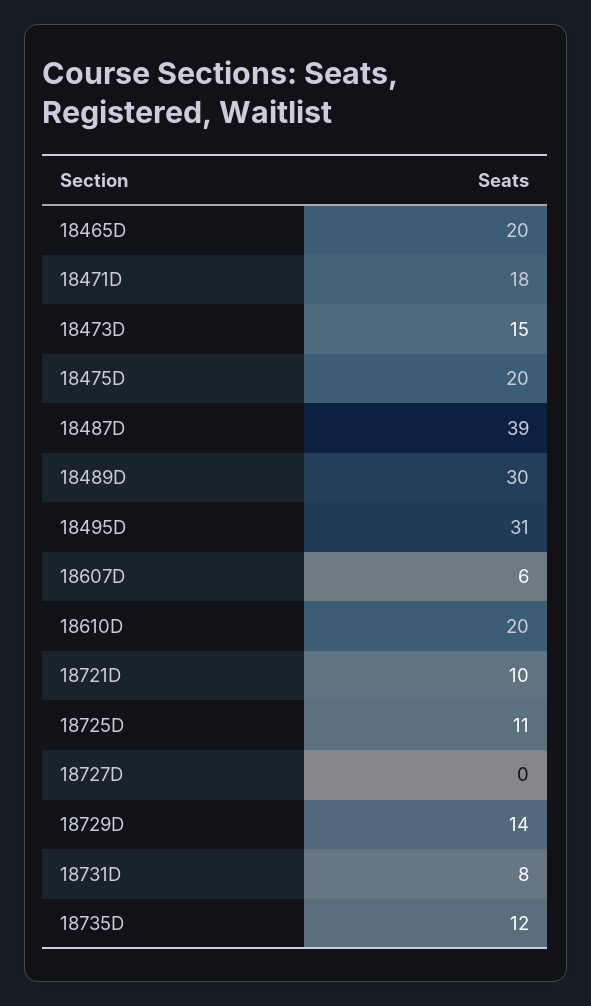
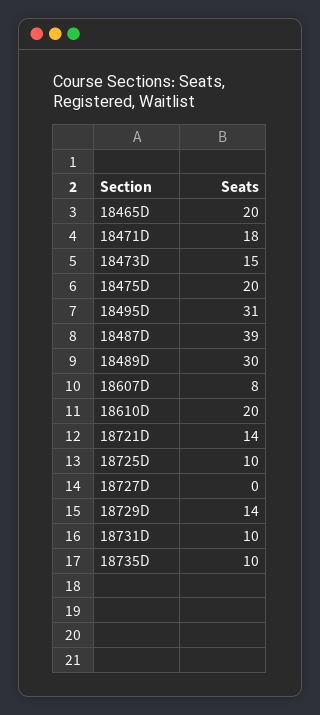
18607D: 6 -> 8
18721D: 10 -> 14
18725D: 11 -> 10
18731D: 8 -> 10
18735D: 12 -> 10

